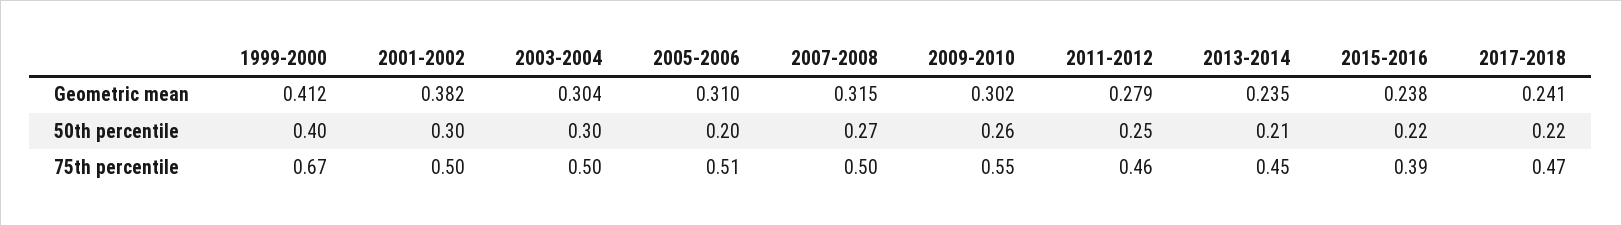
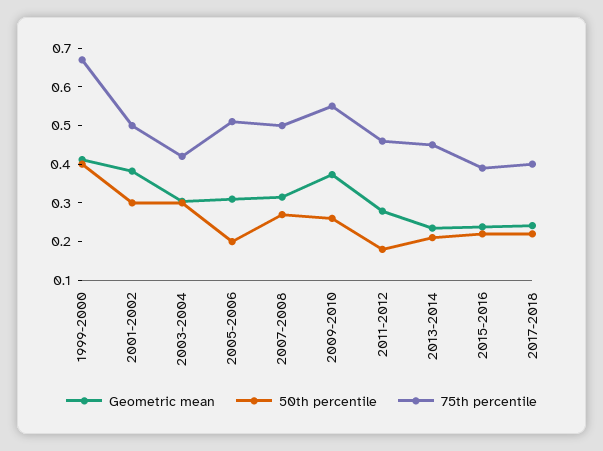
Geometric mean, 2009-2010: 0.302 -> 0.375
50th percentile, 2011-2012: 0.25 -> 0.175
75th percentile, 2003-2004: 0.5 -> 0.425
75th percentile, 2017-2018: 0.47 -> 0.4

